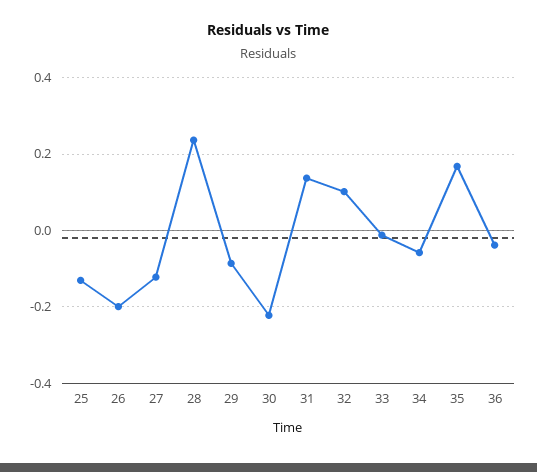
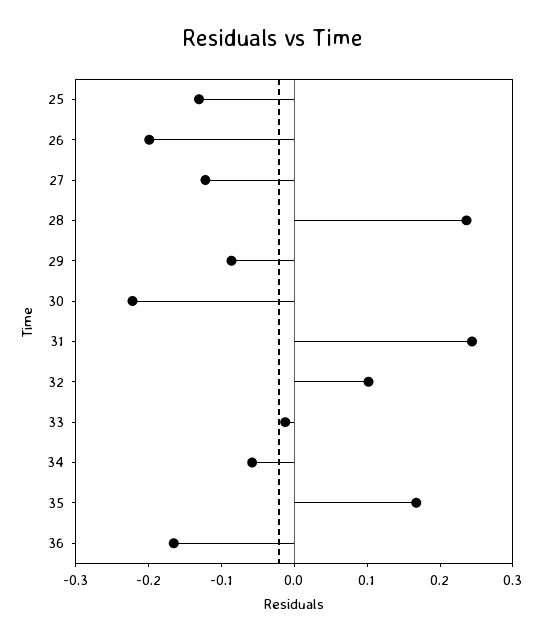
31: 0.14 -> 0.24
36: -0.04 -> -0.16

